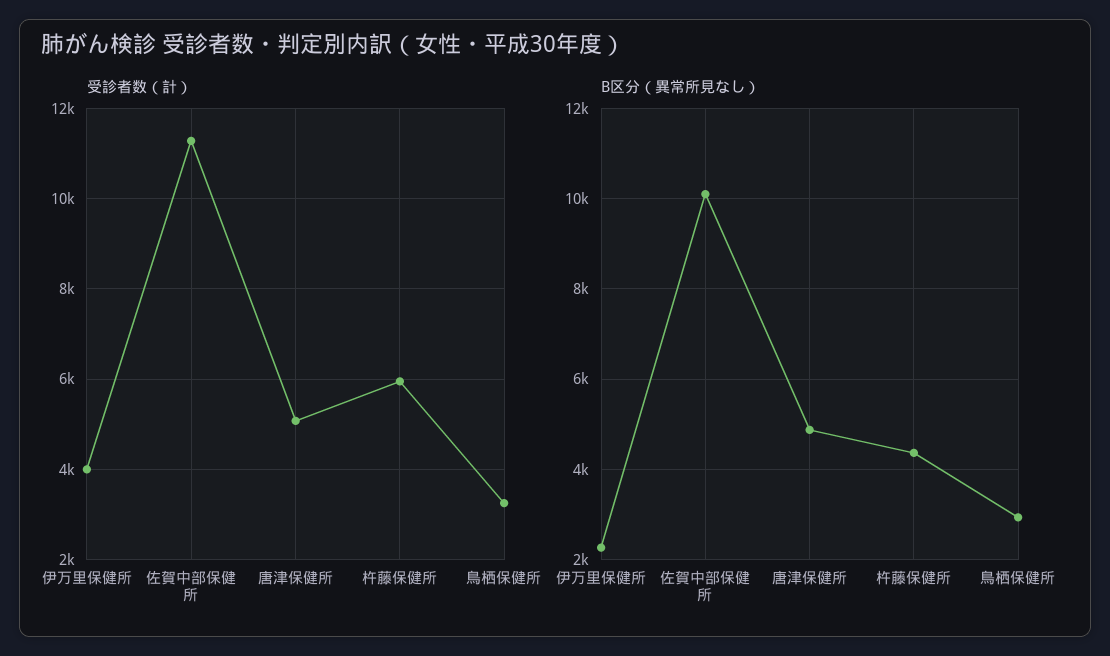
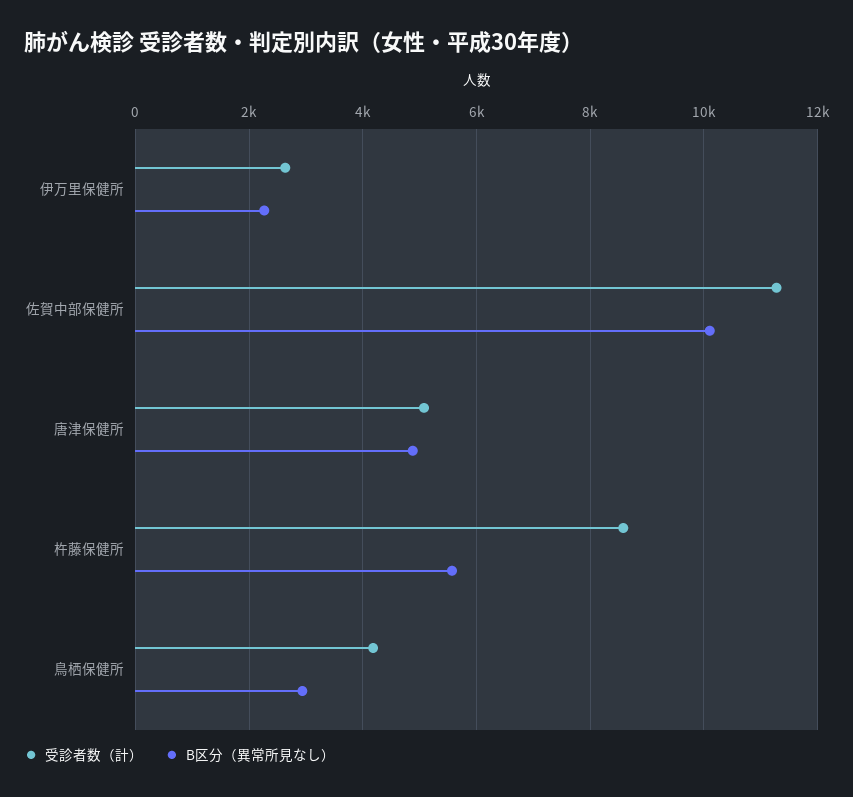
受診者数（計）, 伊万里保健所: 4000 -> 2600
受診者数（計）, 杵藤保健所: 6000 -> 8600
受診者数（計）, 鳥栖保健所: 3200 -> 4200
B区分（異常所見なし）, 杵藤保健所: 4400 -> 5600

